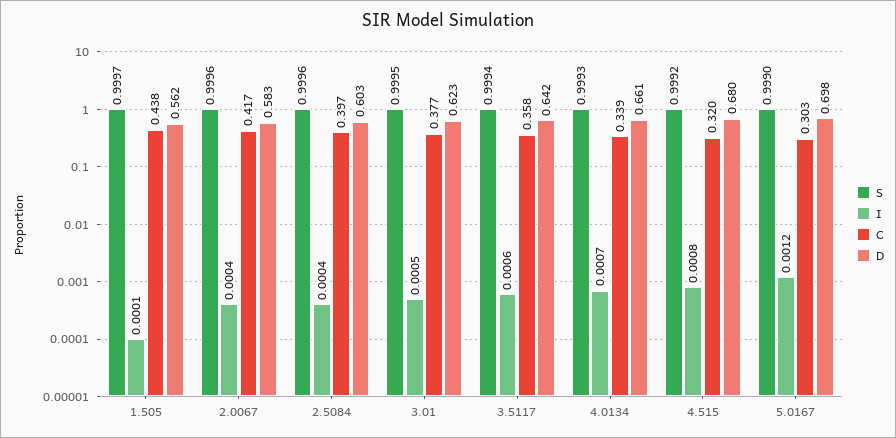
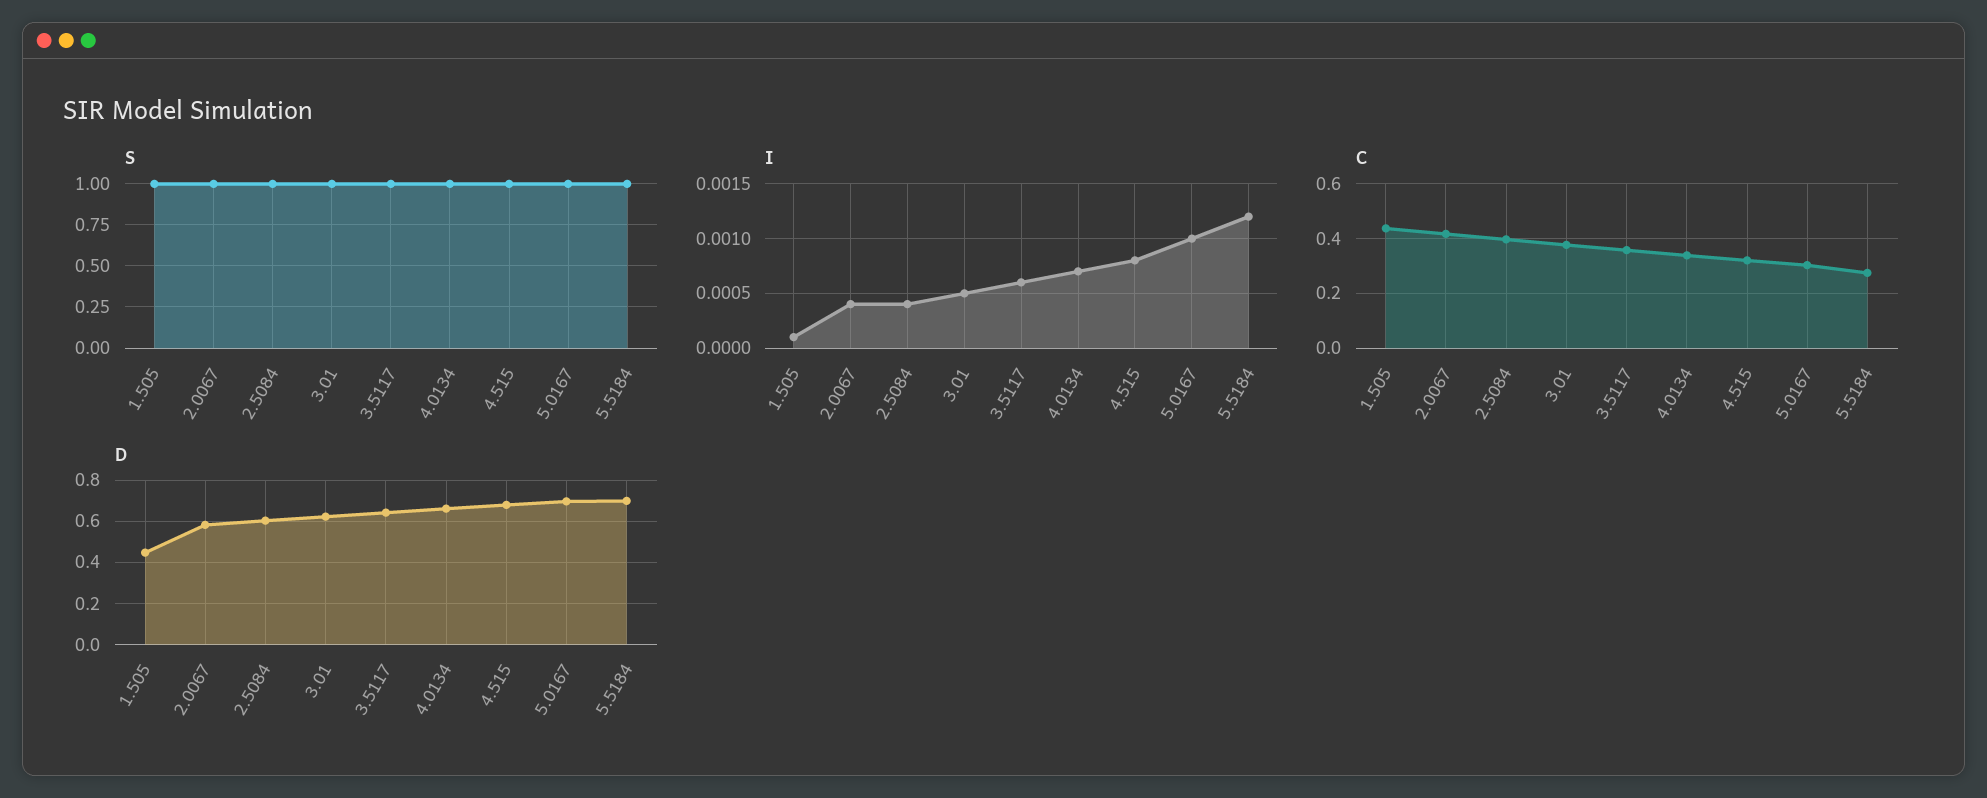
D, 1.505: 0.562 -> 0.45
I, 5.0167: 0.0012 -> 0.001
S, 5.5184: none -> 1
I, 5.5184: none -> 0.0012
C, 5.5184: none -> 0.275
D, 5.5184: none -> 0.7

